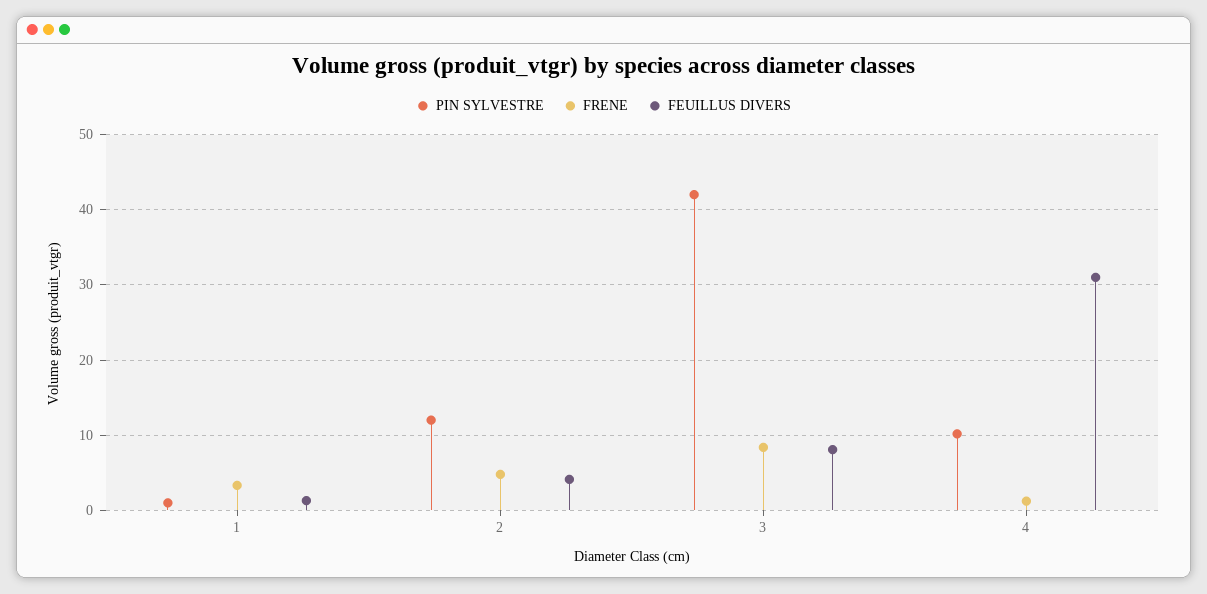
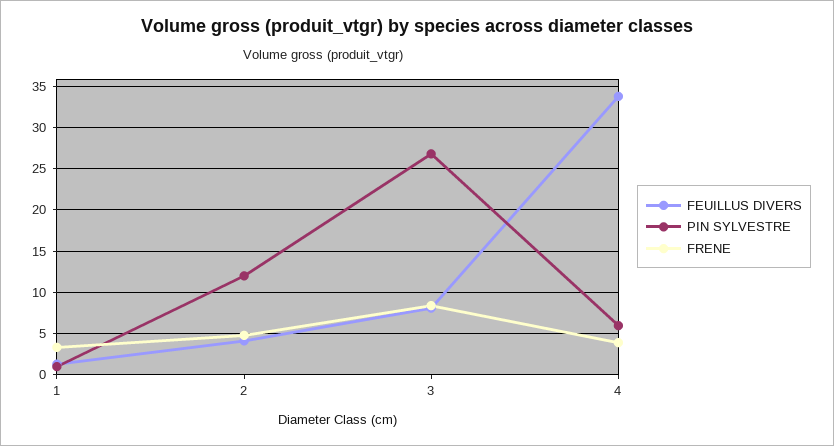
PIN SYLVESTRE, 3: 42 -> 27
PIN SYLVESTRE, 4: 10 -> 6
FRENE, 4: 1 -> 4
FEUILLUS DIVERS, 4: 31 -> 34

